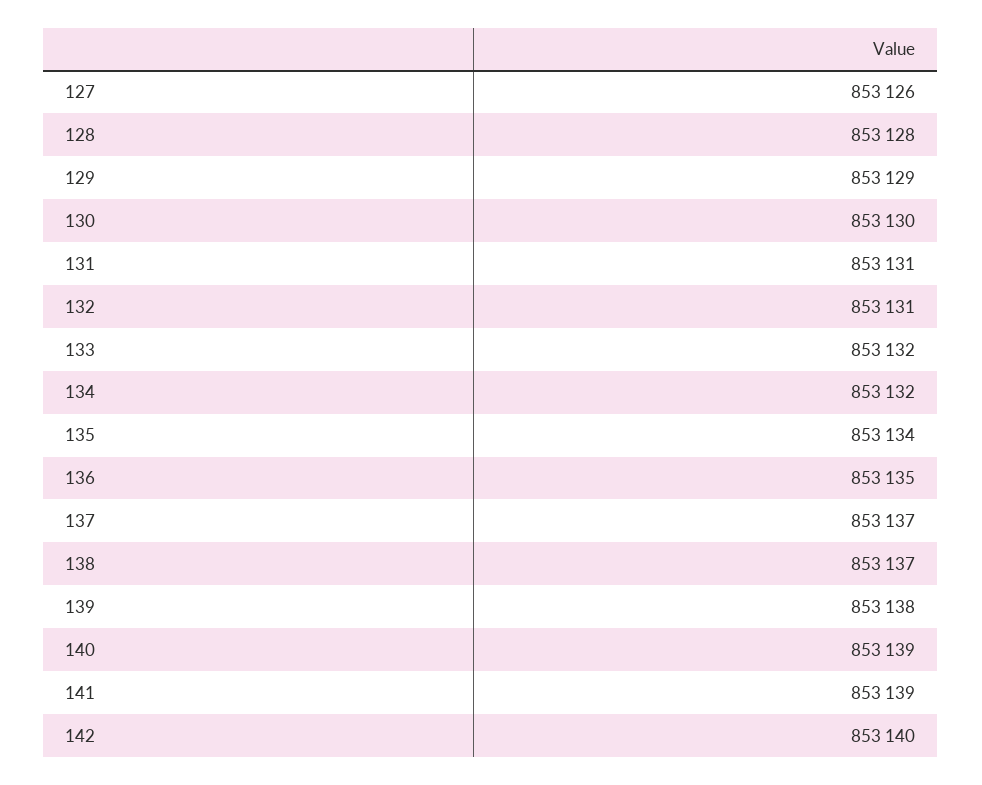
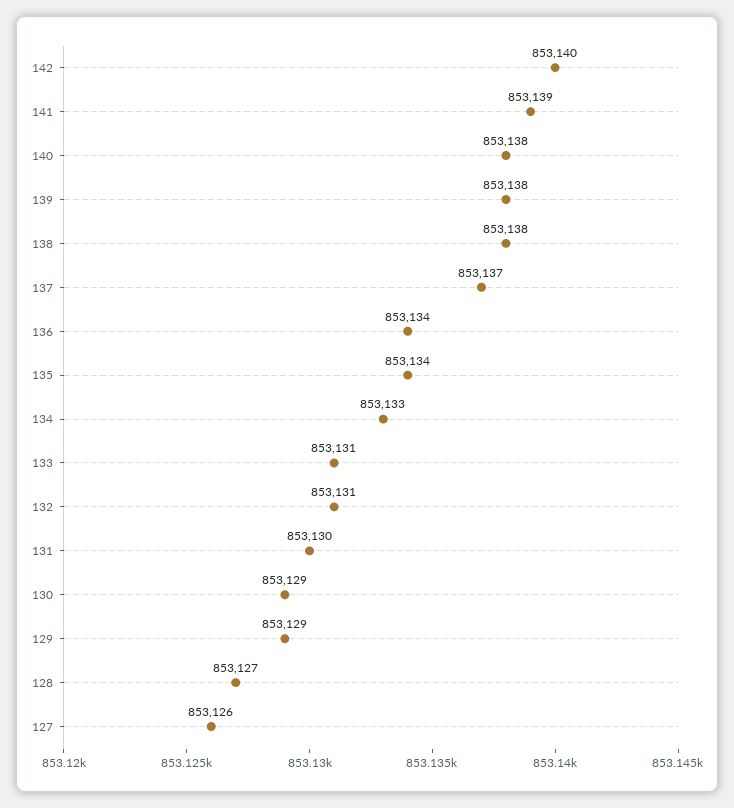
128: 853128 -> 853127
130: 853130 -> 853129
131: 853131 -> 853130
133: 853132 -> 853131
134: 853132 -> 853133
136: 853135 -> 853134
138: 853137 -> 853138
140: 853139 -> 853138

